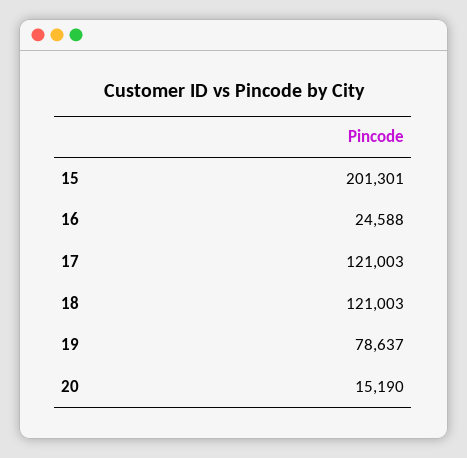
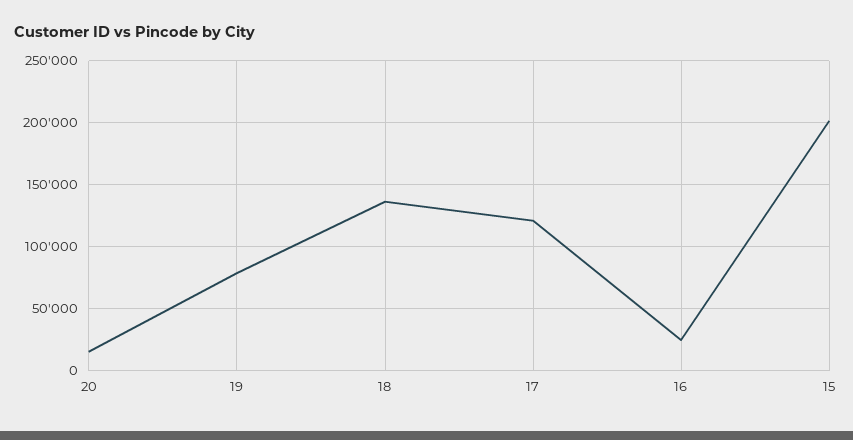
18: 121003 -> 135000

